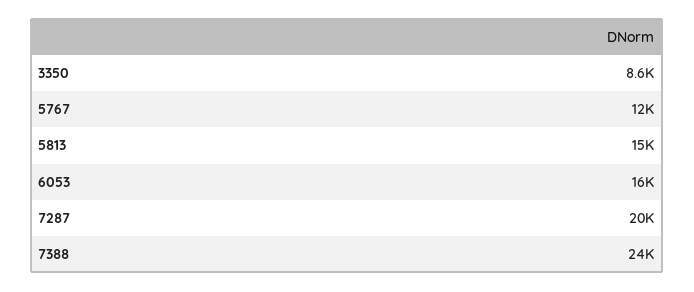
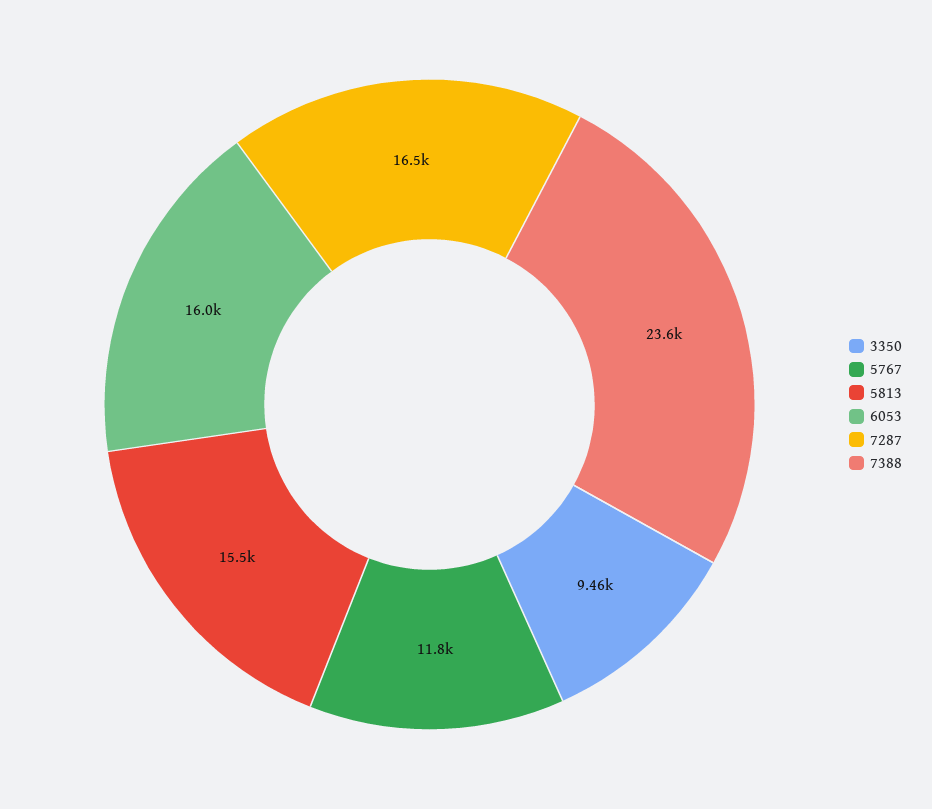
3350: 8600 -> 9460
7287: 20000 -> 16500

